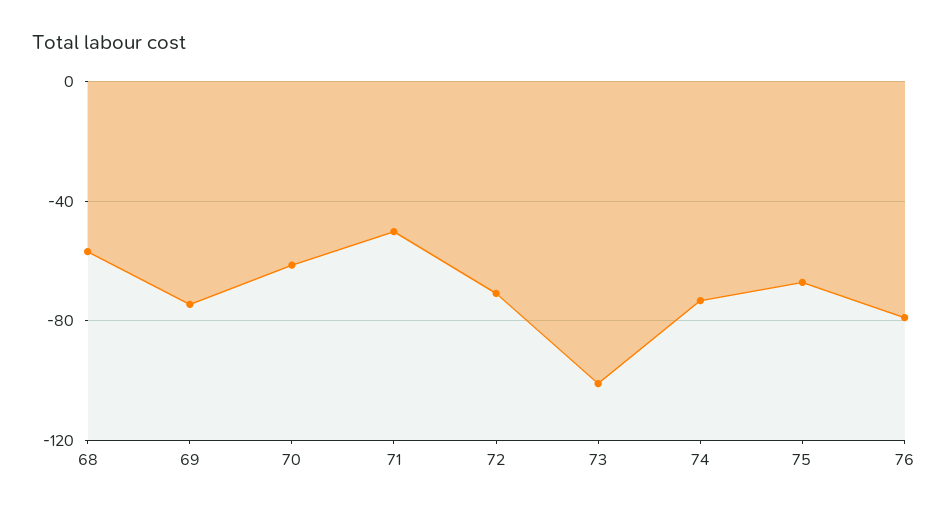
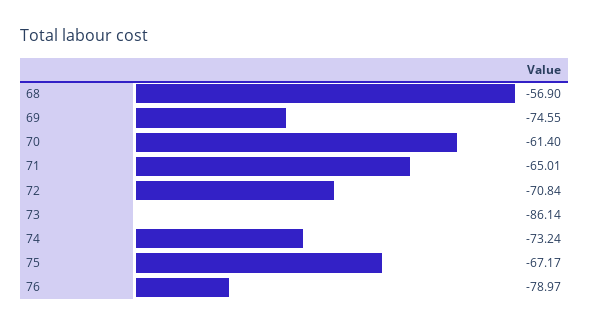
71: -50 -> -65.01
73: -100 -> -86.14

